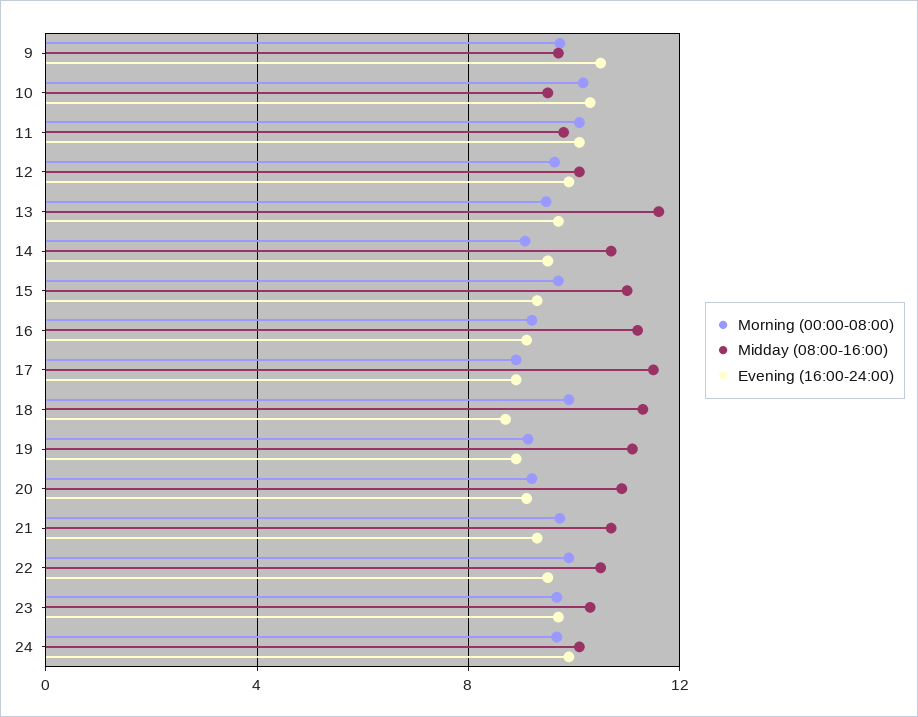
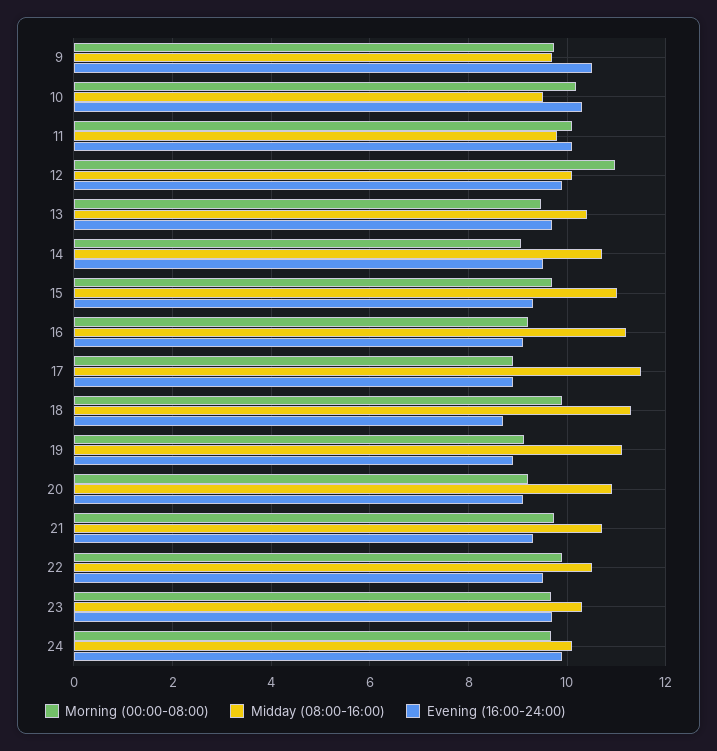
Morning (00:00-08:00), 12: 9.5 -> 11
Midday (08:00-16:00), 13: 11.5 -> 10.4

